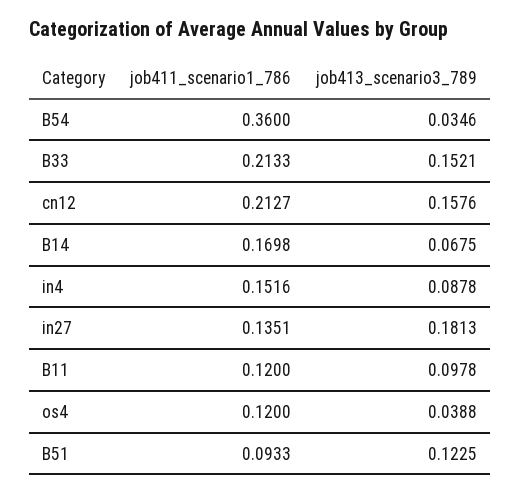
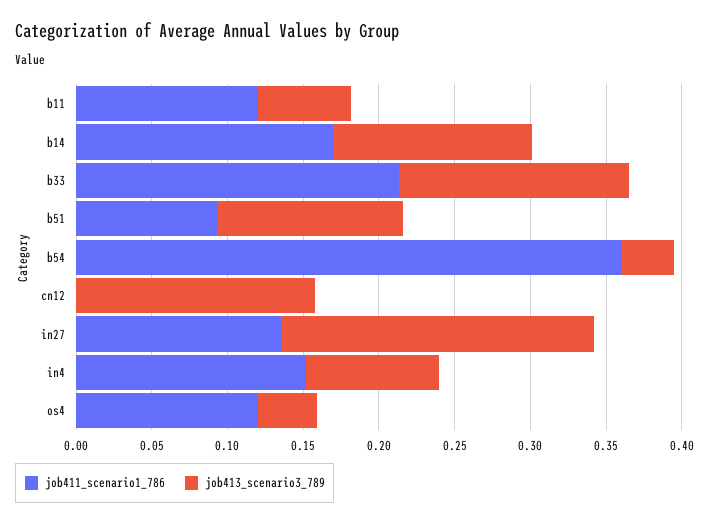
job411_scenario1_786, cn12: 0.2127 -> 0
job413_scenario3_789, B14: 0.0675 -> 0.13
job413_scenario3_789, in27: 0.1813 -> 0.21
job413_scenario3_789, B11: 0.0978 -> 0.06

